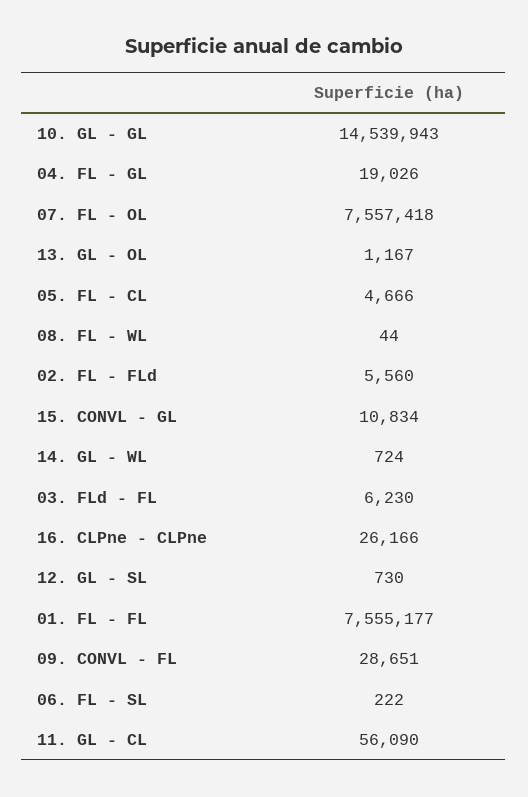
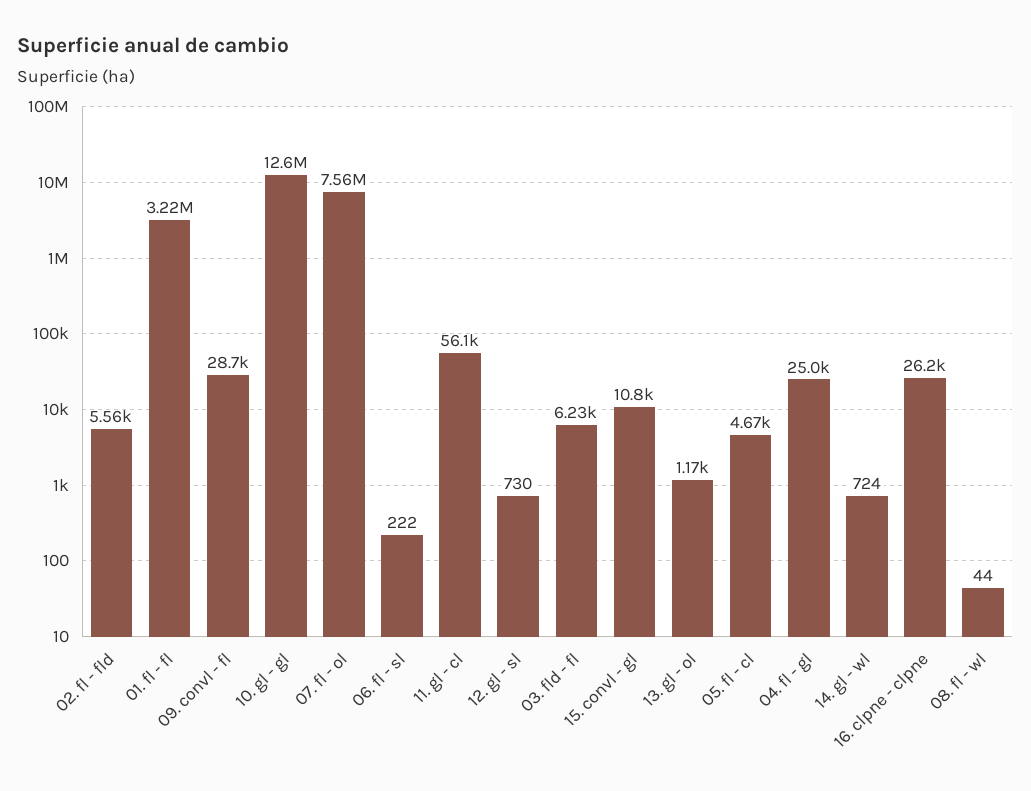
10. GL - GL: 14539943 -> 12600000
04. FL - GL: 19026 -> 25000
01. FL - FL: 7555177 -> 3220000

